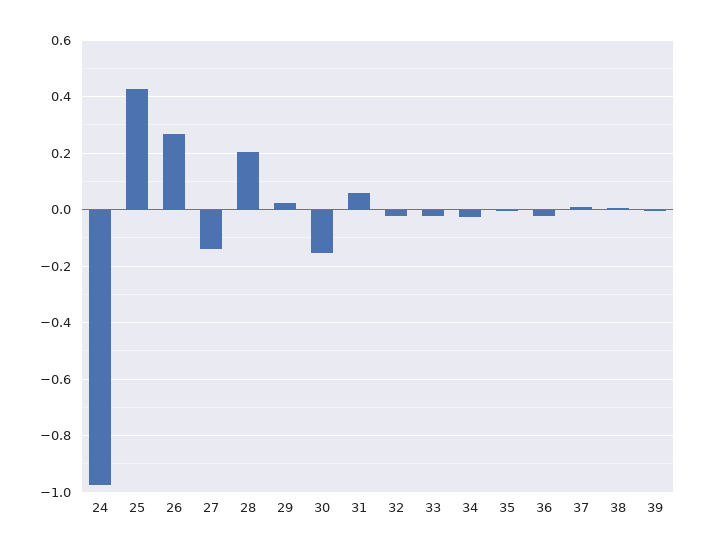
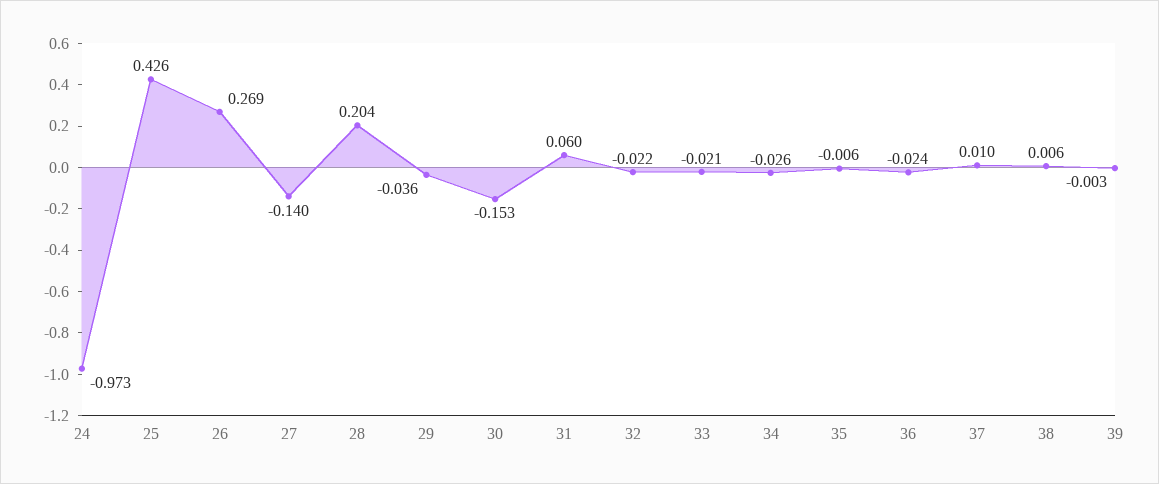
29: 0.025 -> -0.036

